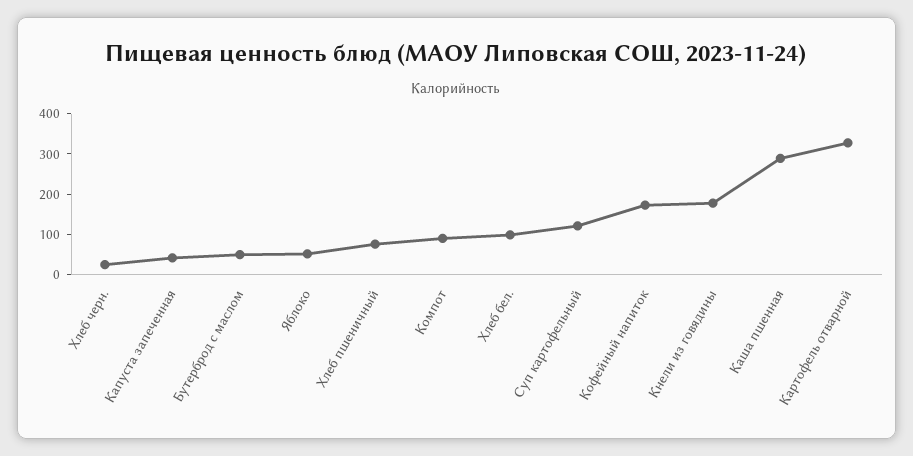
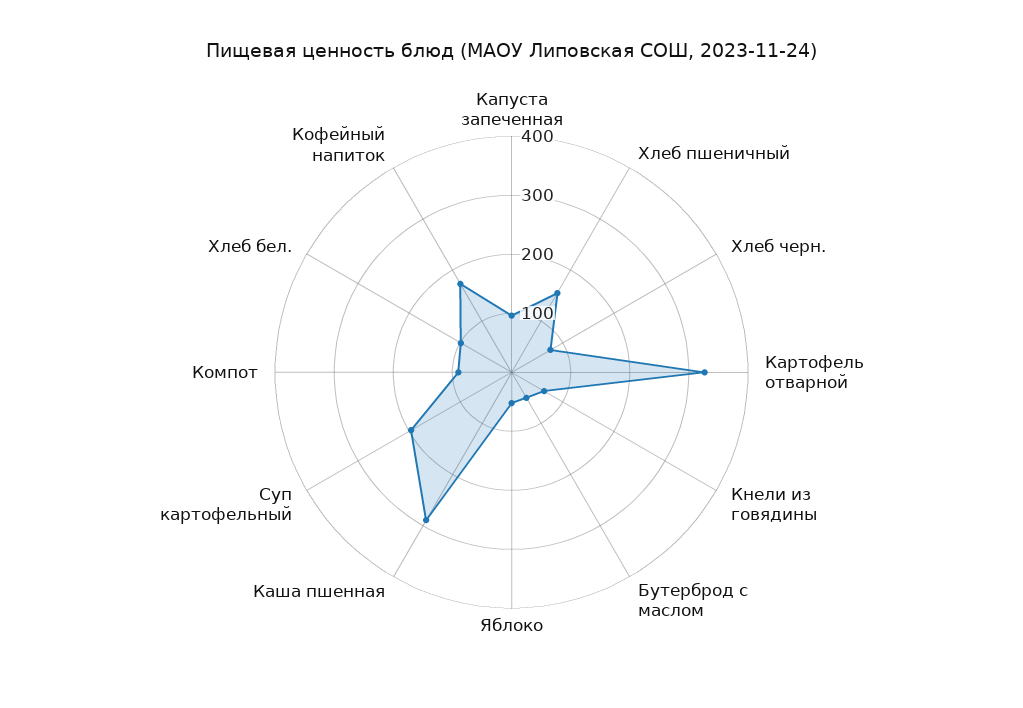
Хлеб черн.: 20 -> 80
Капуста запеченная: 40 -> 100
Хлеб пшеничный: 80 -> 160
Суп картофельный: 120 -> 200
Кнели из говядины: 180 -> 60

